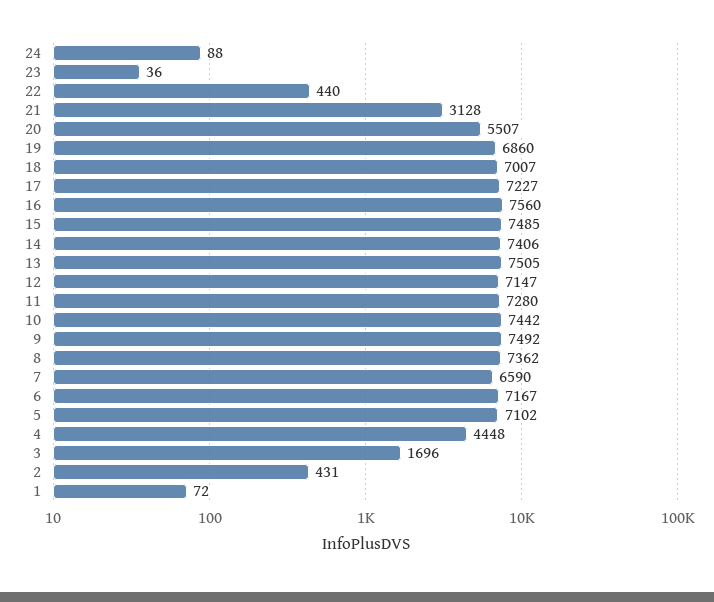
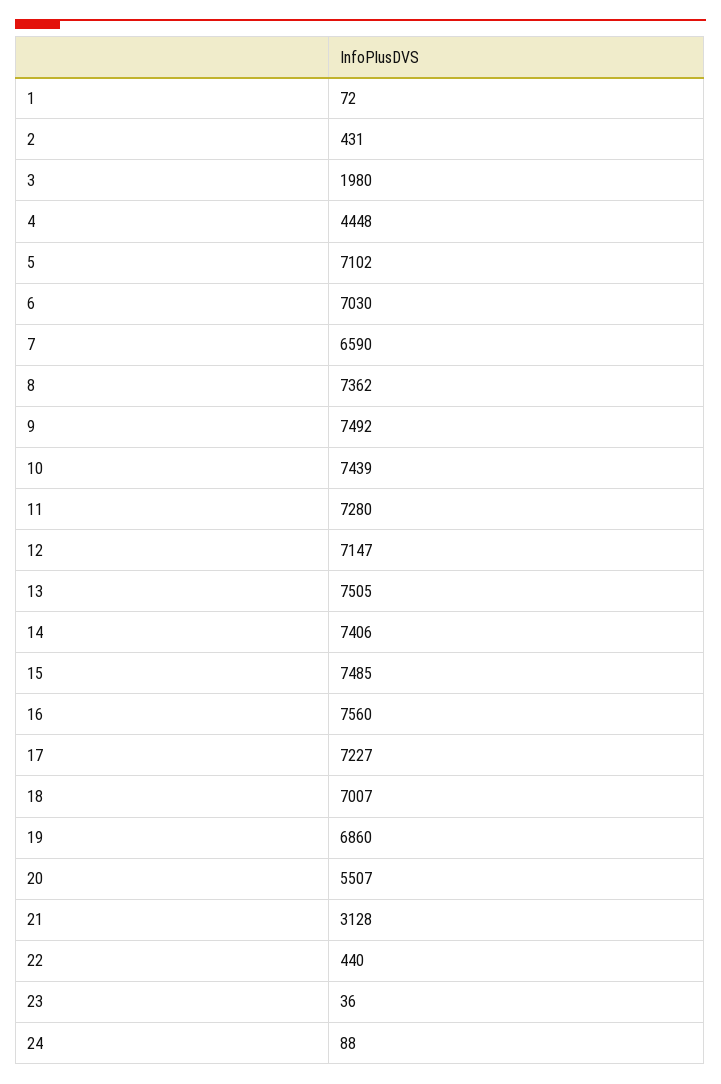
10: 7442 -> 7439
6: 7167 -> 7030
3: 1696 -> 1980

